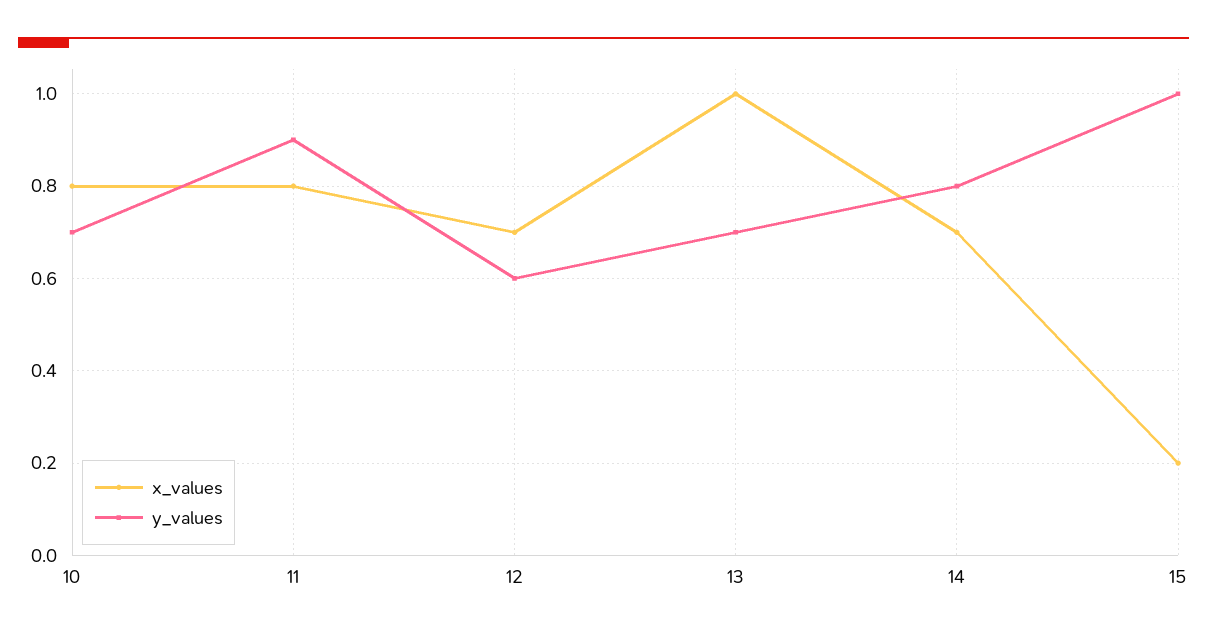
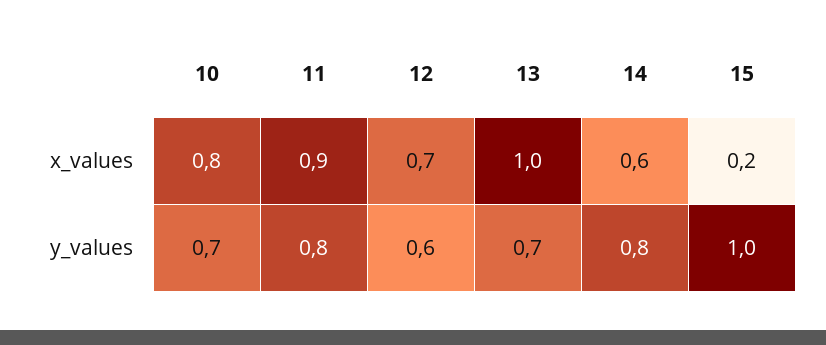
x_values, 11: 0.8 -> 0.9
y_values, 11: 0.9 -> 0.8
x_values, 14: 0.7 -> 0.6

